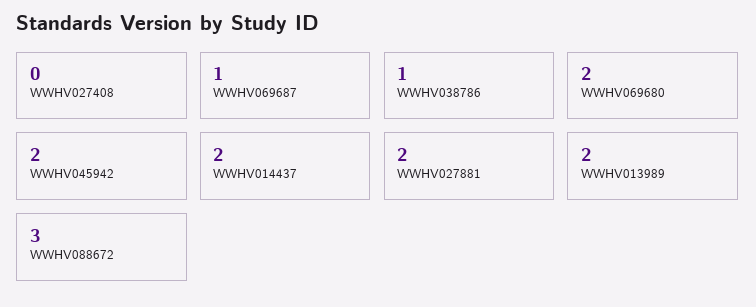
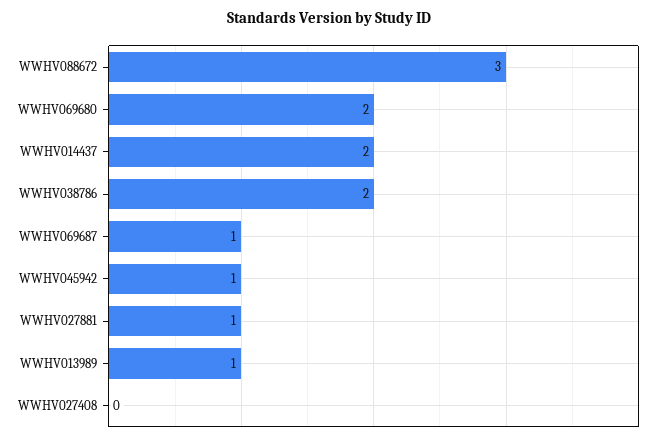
WWHV038786: 1 -> 2
WWHV045942: 2 -> 1
WWHV027881: 2 -> 1
WWHV013989: 2 -> 1

